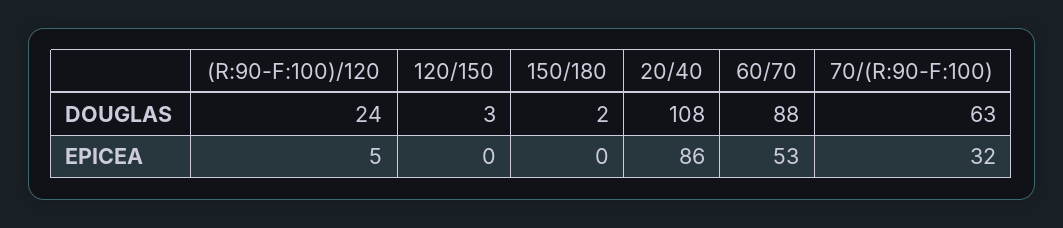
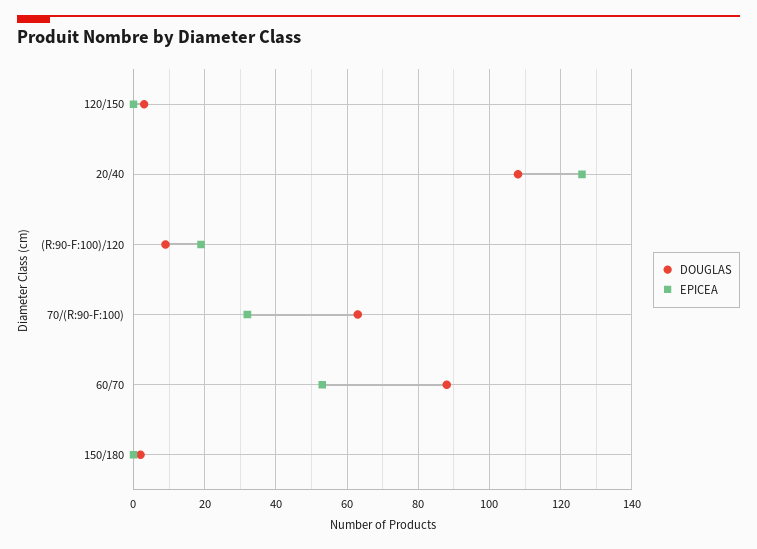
DOUGLAS, (R:90-F:100)/120: 24 -> 10
EPICEA, (R:90-F:100)/120: 5 -> 20
EPICEA, 20/40: 86 -> 125

